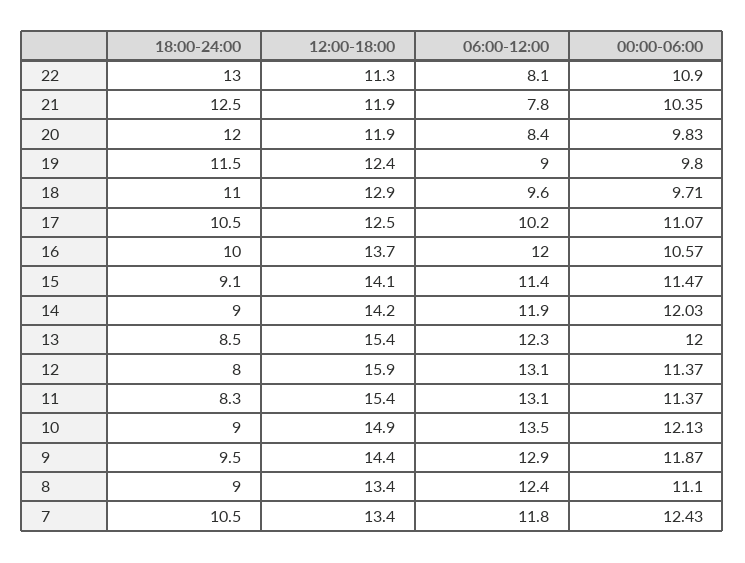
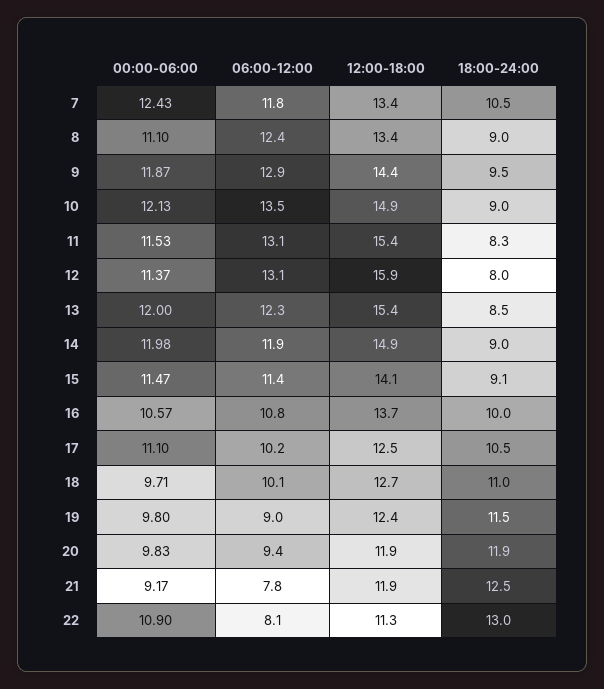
00:00-06:00, 21: 10.35 -> 9.17
18:00-24:00, 20: 12 -> 11.9
06:00-12:00, 20: 8.4 -> 9.4
12:00-18:00, 18: 12.9 -> 12.7
06:00-12:00, 18: 9.6 -> 10.1
00:00-06:00, 17: 11.07 -> 11.1
06:00-12:00, 16: 12 -> 10.8
12:00-18:00, 14: 14.2 -> 14.9
00:00-06:00, 14: 12.03 -> 11.98
00:00-06:00, 11: 11.37 -> 11.53

